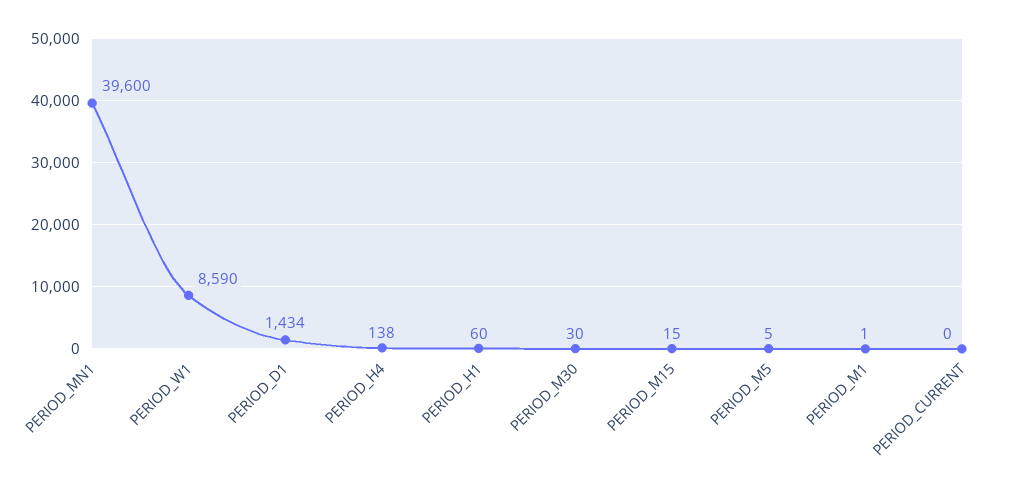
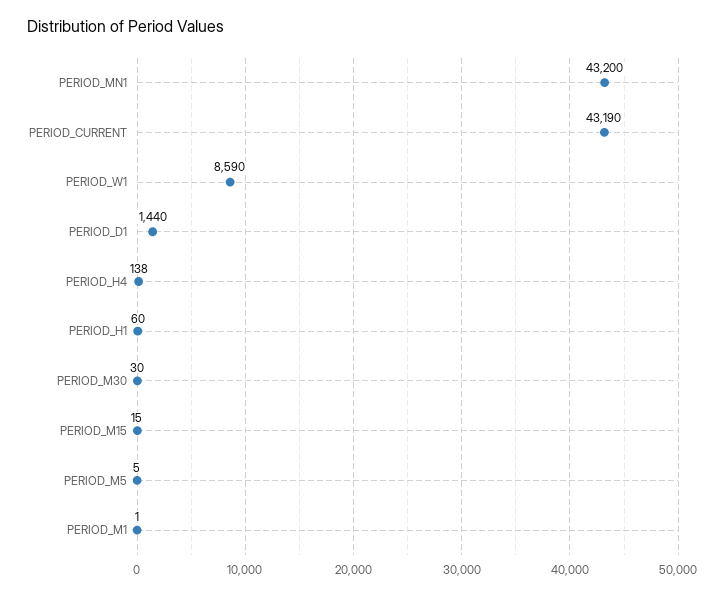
PERIOD_MN1: 39600 -> 43200
PERIOD_D1: 1434 -> 1440
PERIOD_CURRENT: 0 -> 43190

